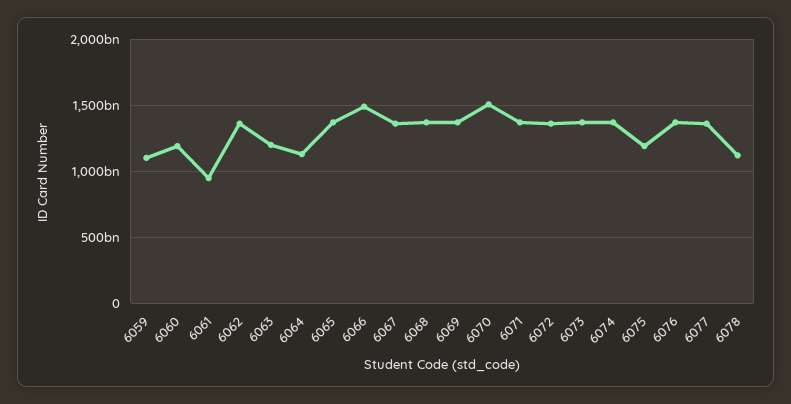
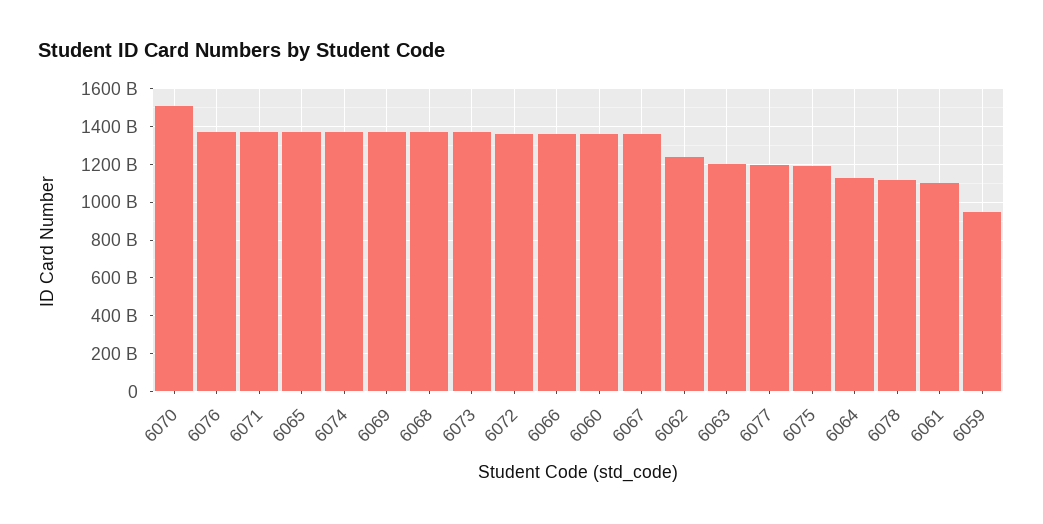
6059: 1100000000000 -> 950000000000
6060: 1200000000000 -> 1350000000000
6061: 950000000000 -> 1100000000000
6062: 1350000000000 -> 1250000000000
6066: 1500000000000 -> 1350000000000
6077: 1350000000000 -> 1200000000000

